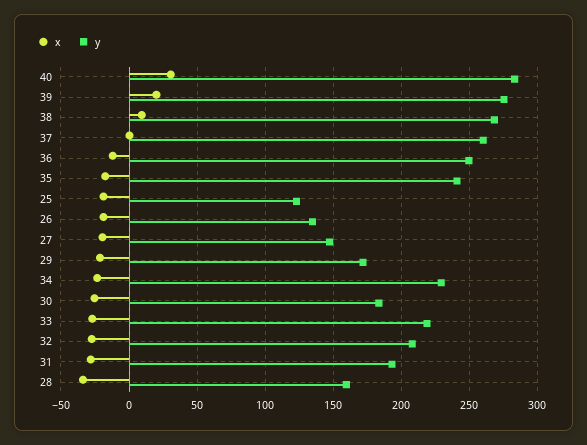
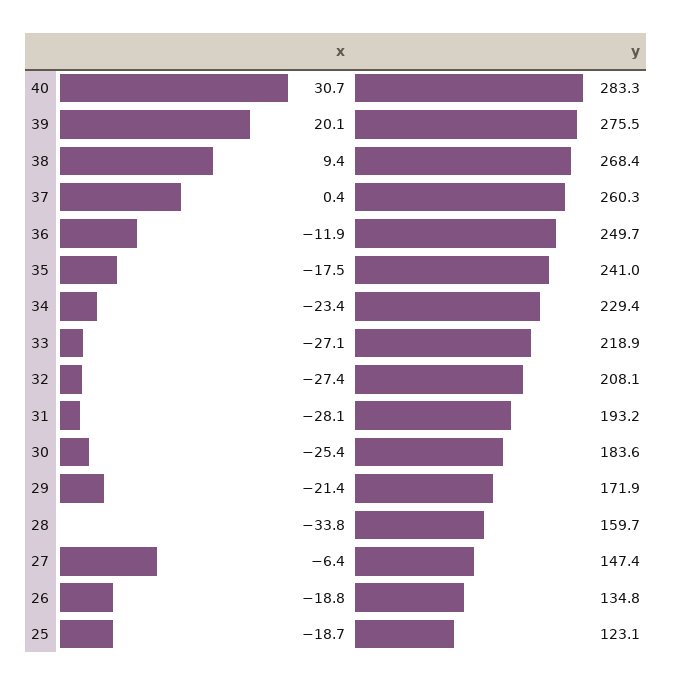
x, 27: -20 -> -6.4

